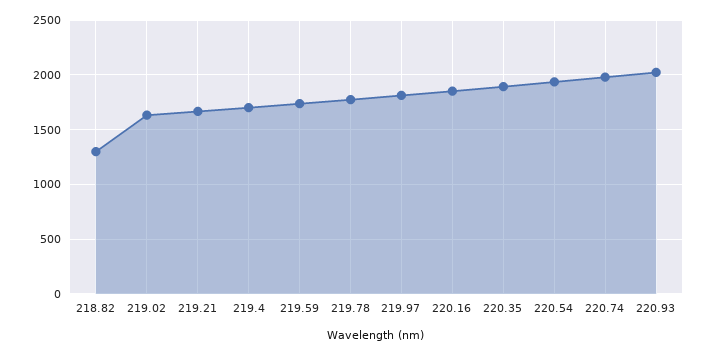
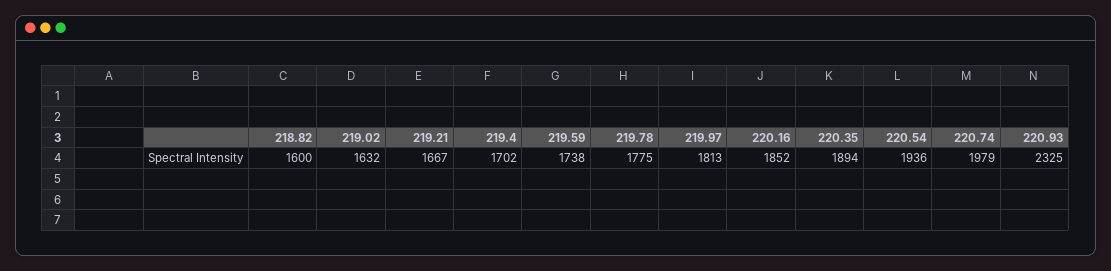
218.82: 1300 -> 1600
220.93: 2000 -> 2325

